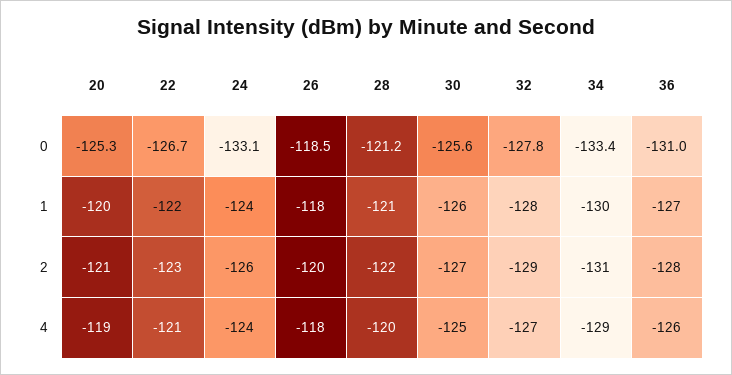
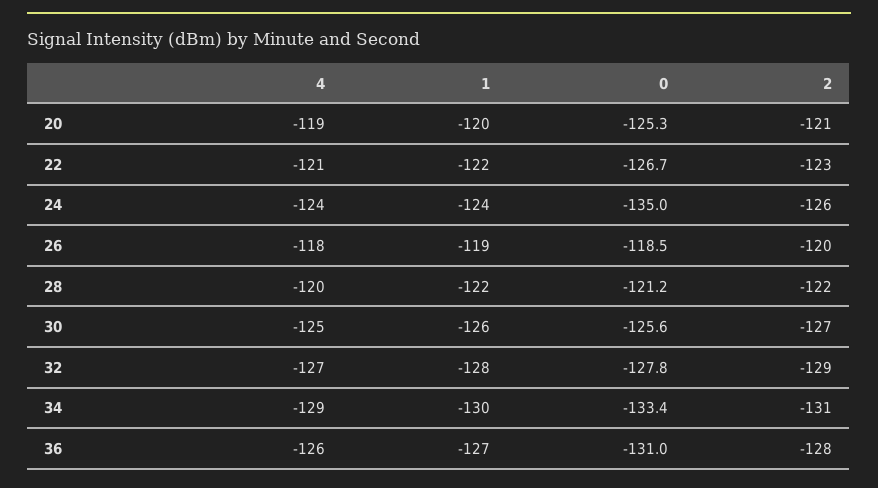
24, 0: -133.1 -> -135
26, 1: -118 -> -119
28, 1: -121 -> -122

